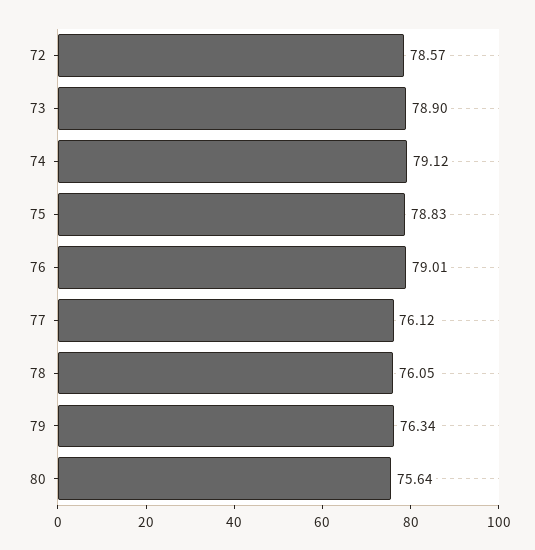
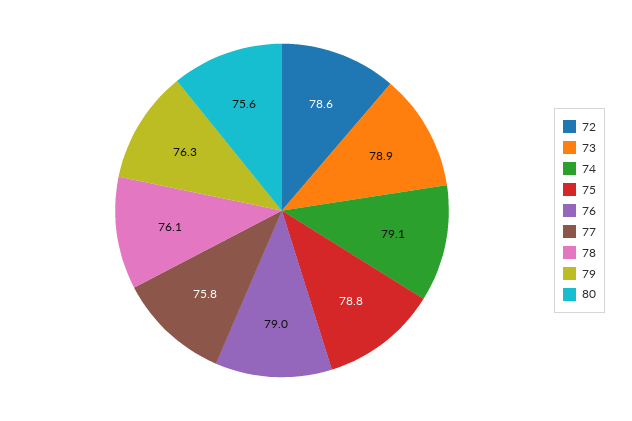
77: 76.12 -> 75.8

